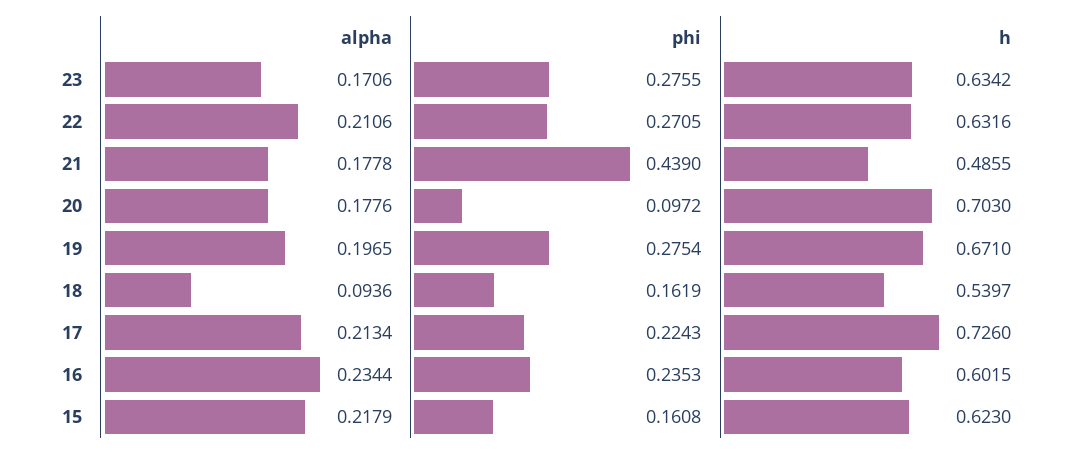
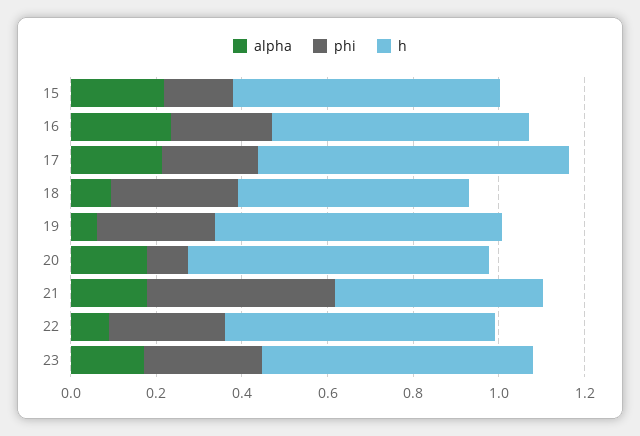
alpha, 22: 0.2106 -> 0.1
alpha, 19: 0.1965 -> 0.05
phi, 18: 0.1619 -> 0.3

